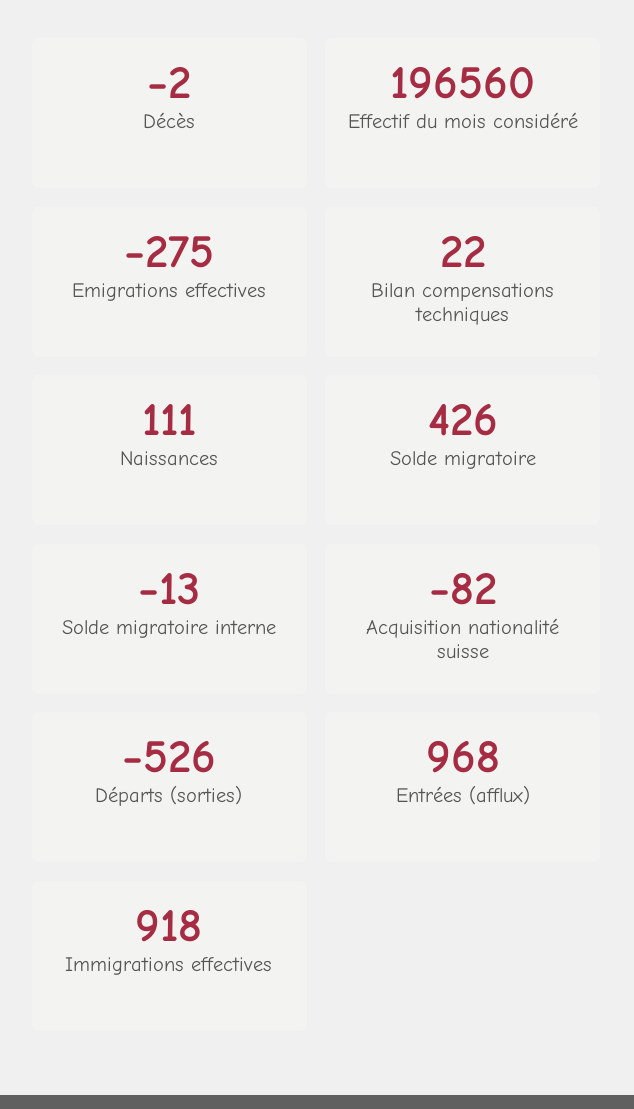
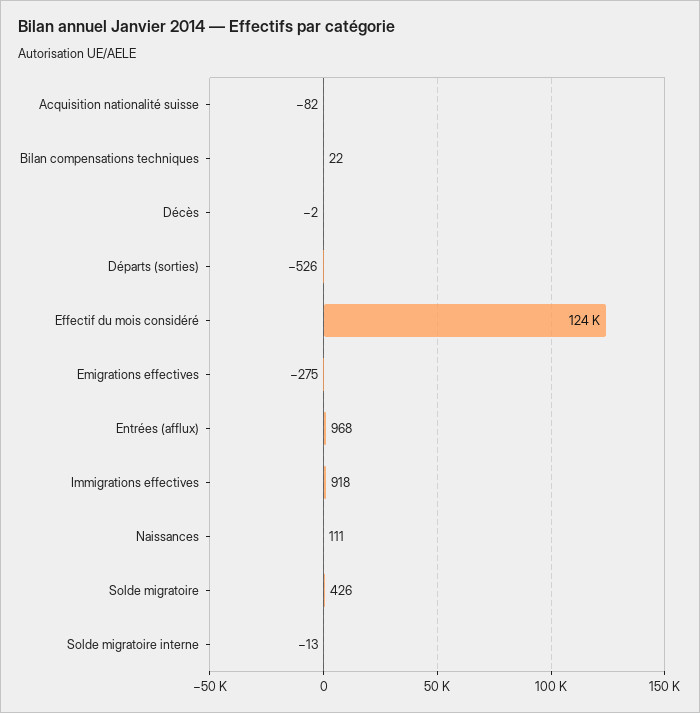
Effectif du mois considéré: 196560 -> 124000

